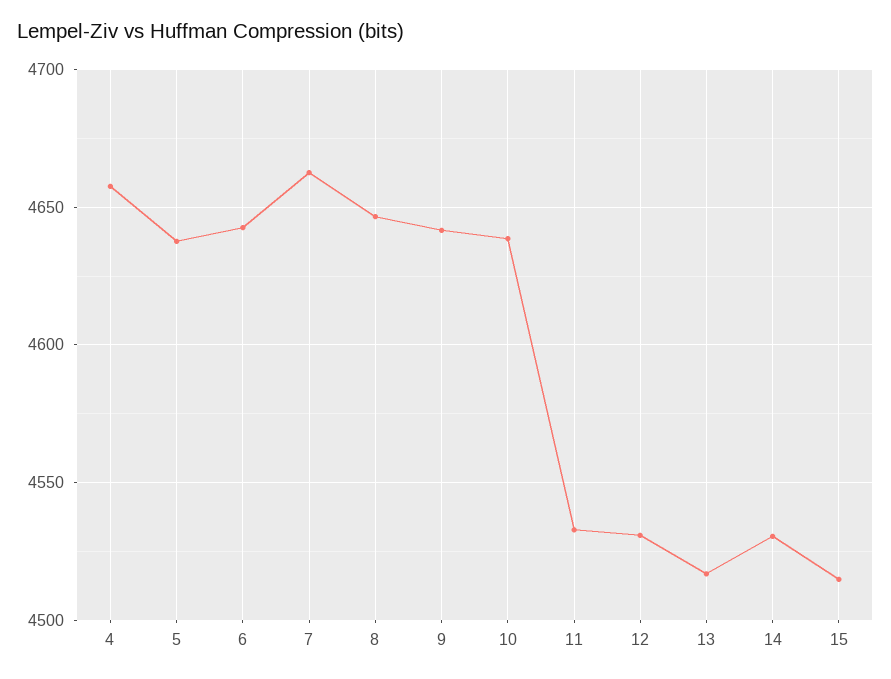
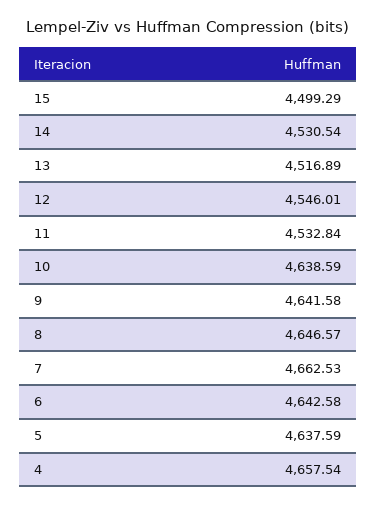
12: 4530 -> 4546.01
15: 4515 -> 4499.29

